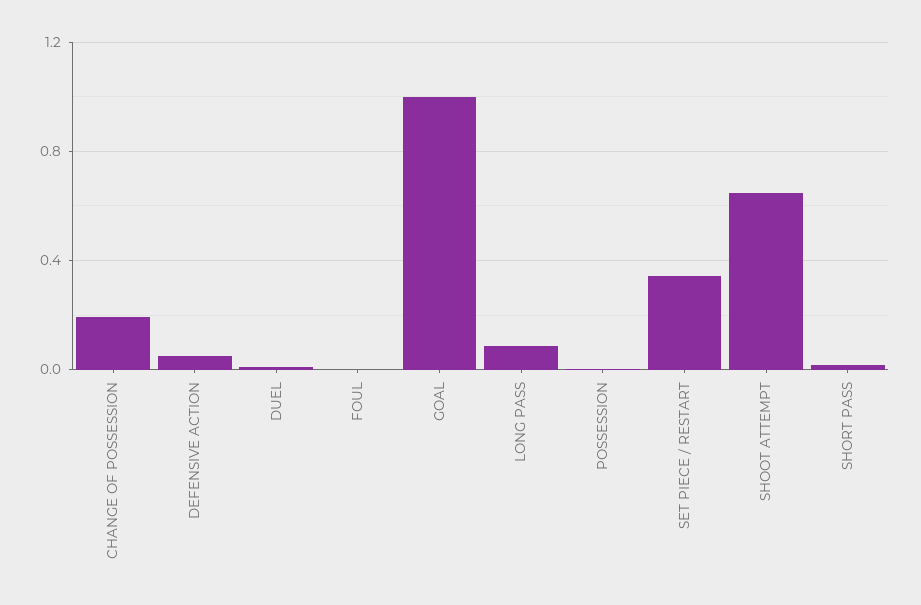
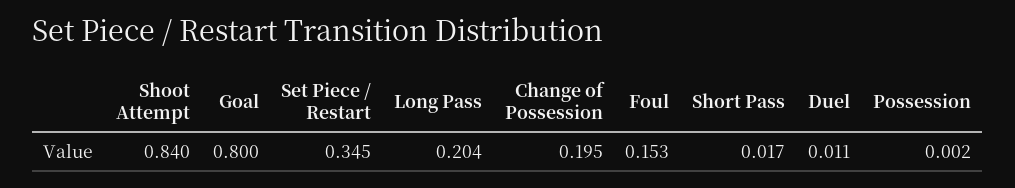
DEFENSIVE ACTION: 0.05 -> none
FOUL: 0 -> 0.153
GOAL: 1 -> 0.8
LONG PASS: 0.1 -> 0.204
SHOOT ATTEMPT: 0.65 -> 0.84

